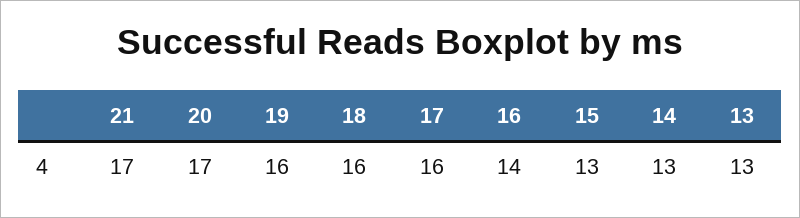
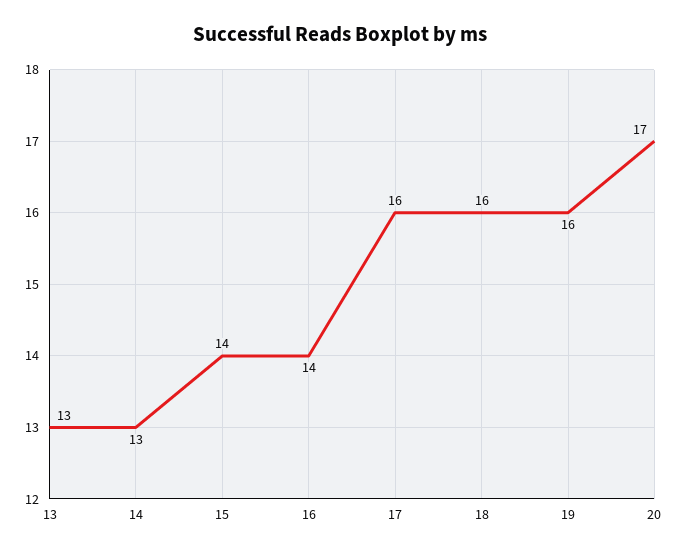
21: 17 -> none
15: 13 -> 14

